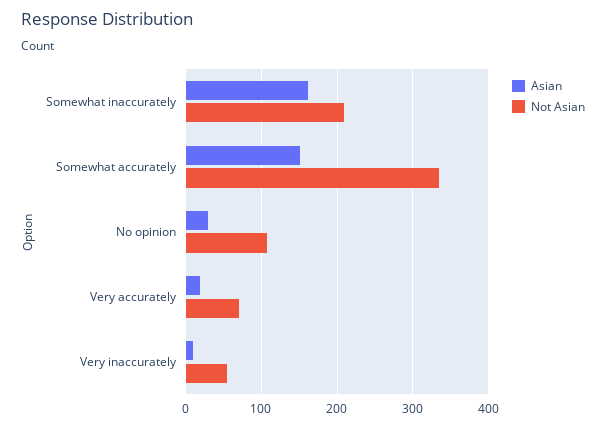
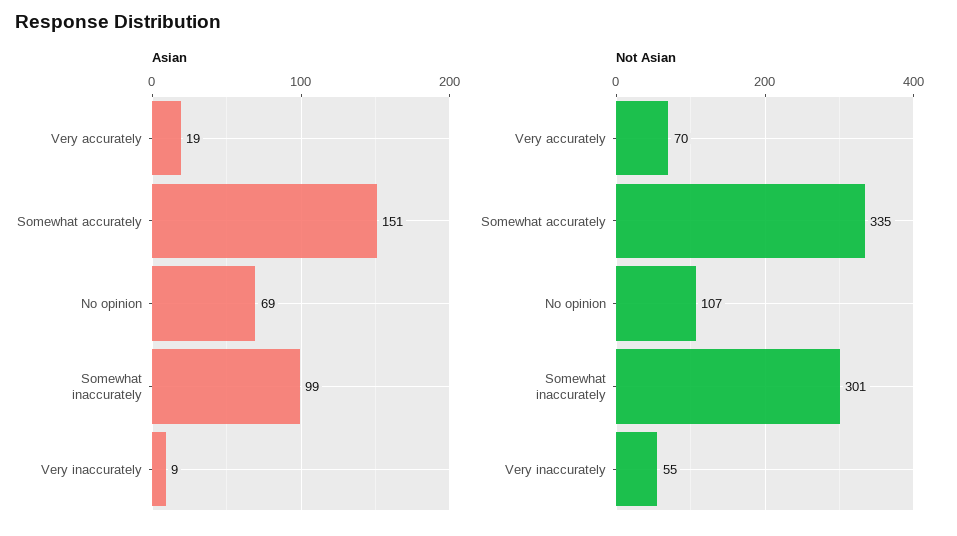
Asian, Somewhat inaccurately: 160 -> 99
Not Asian, Somewhat inaccurately: 210 -> 301
Asian, No opinion: 30 -> 69

